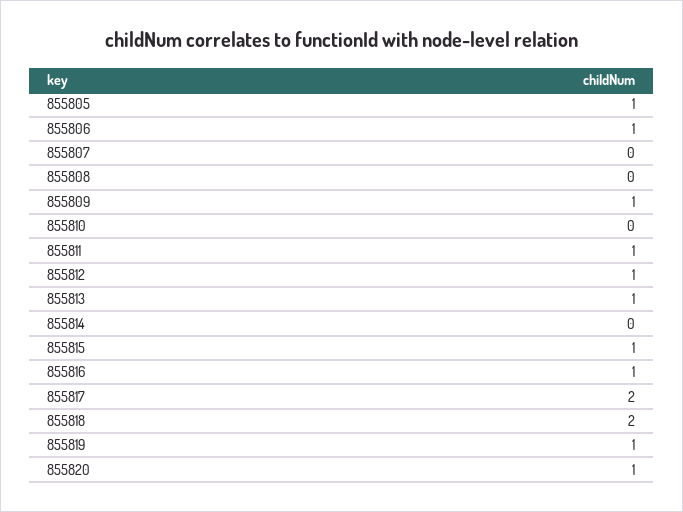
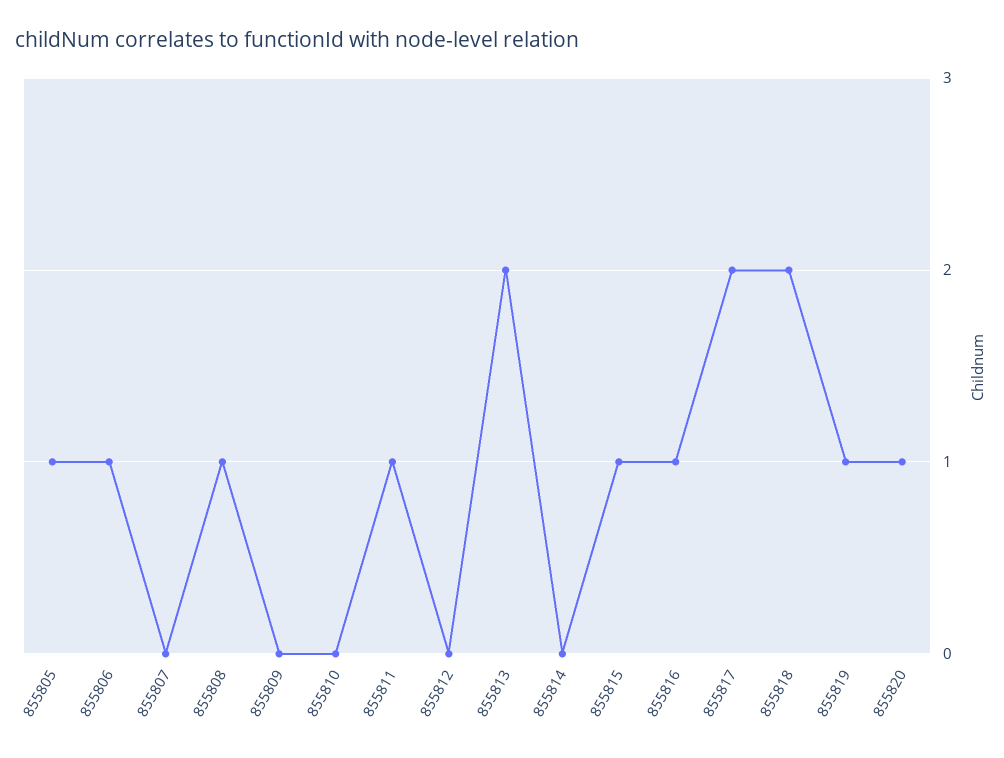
855808: 0 -> 1
855809: 1 -> 0
855812: 1 -> 0
855813: 1 -> 2

